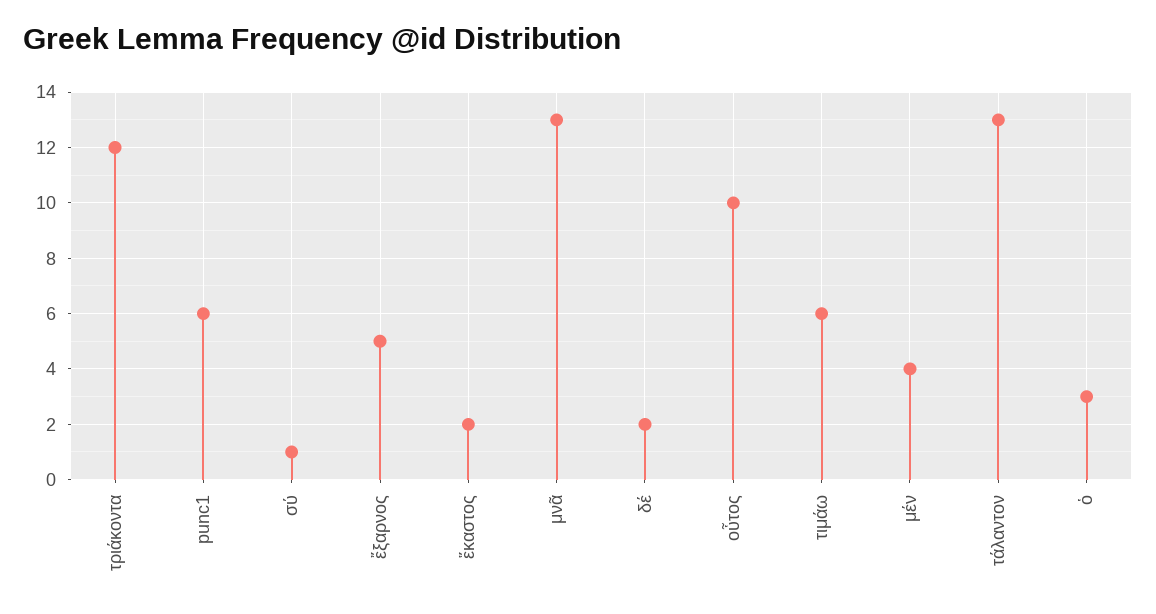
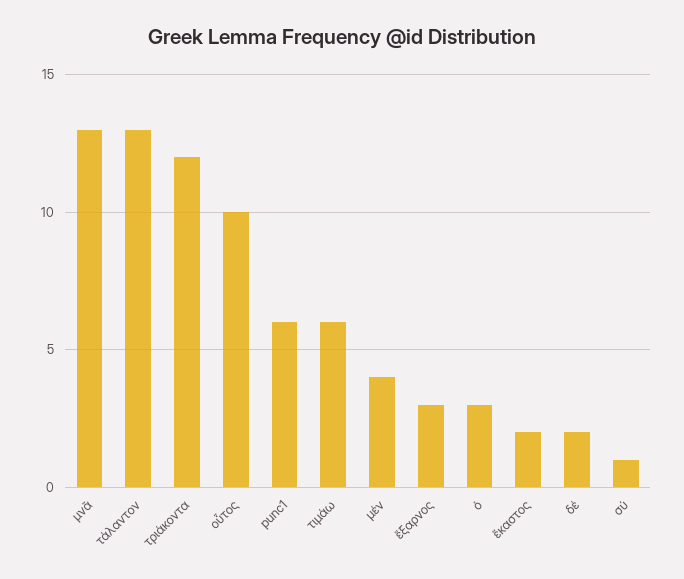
ἔξαρνος: 5 -> 3

